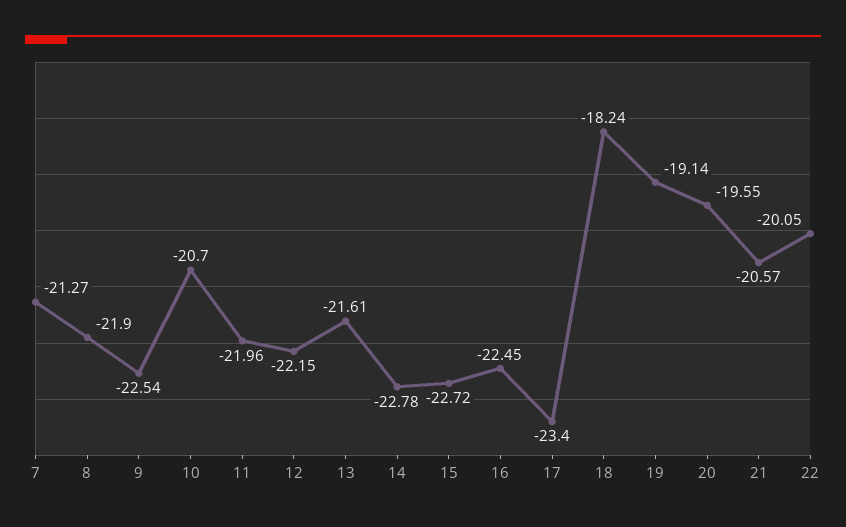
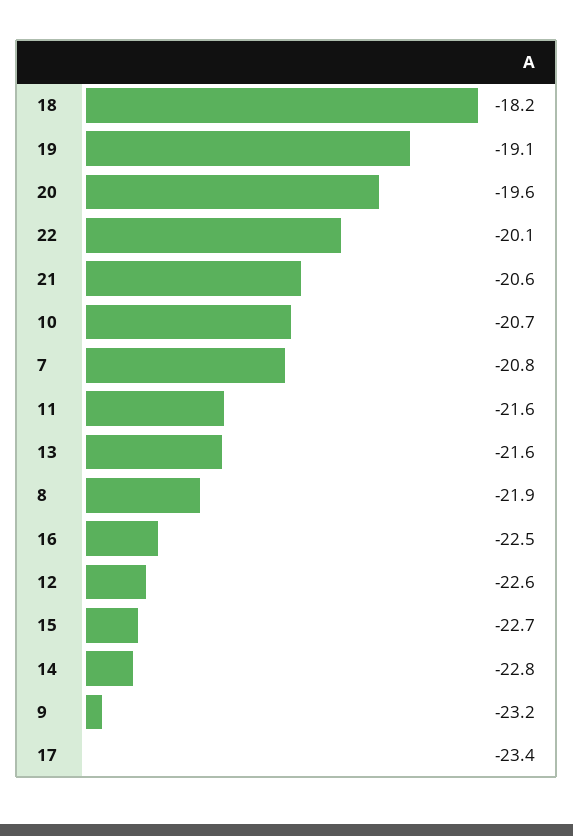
7: -21.27 -> -20.8
9: -22.54 -> -23.2
11: -21.96 -> -21.6
12: -22.15 -> -22.6

